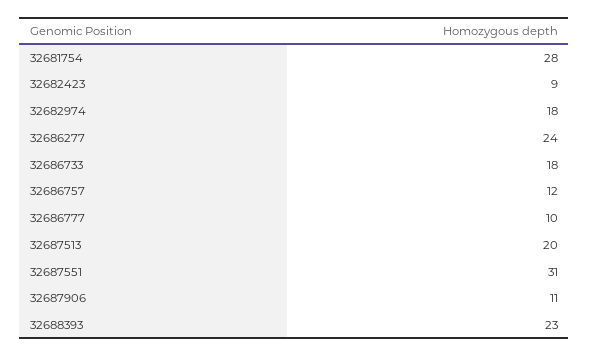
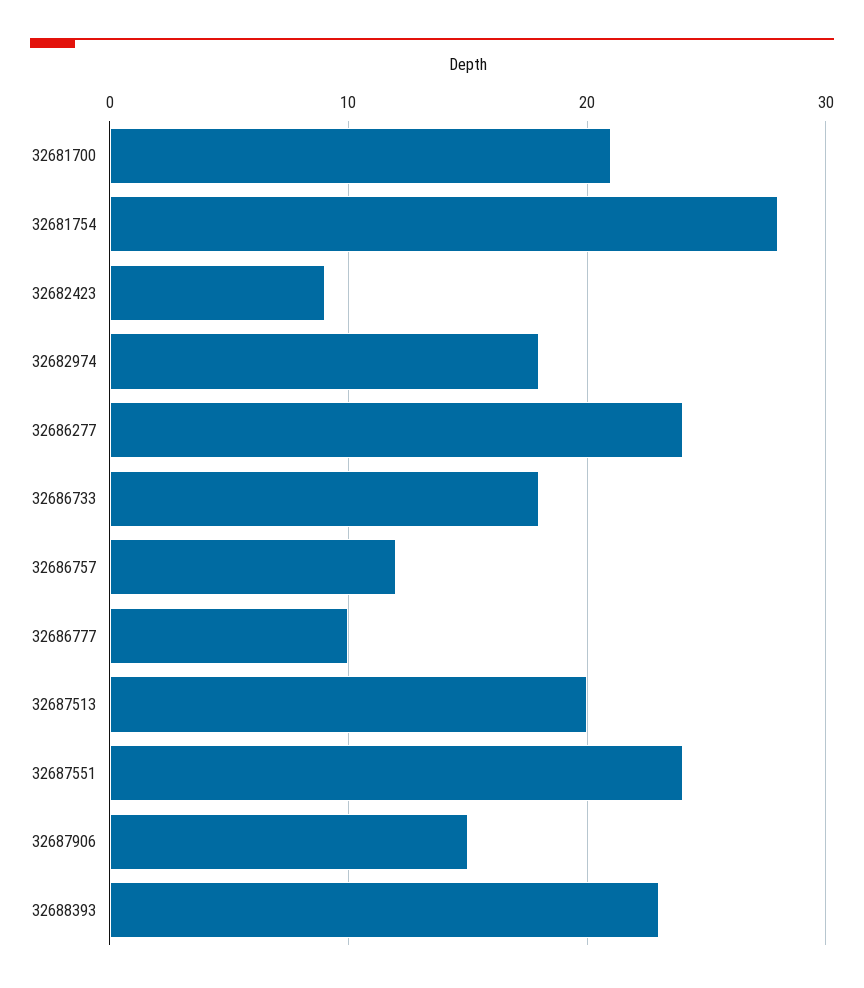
32687551: 31 -> 24
32687906: 11 -> 15
32681700: none -> 21

